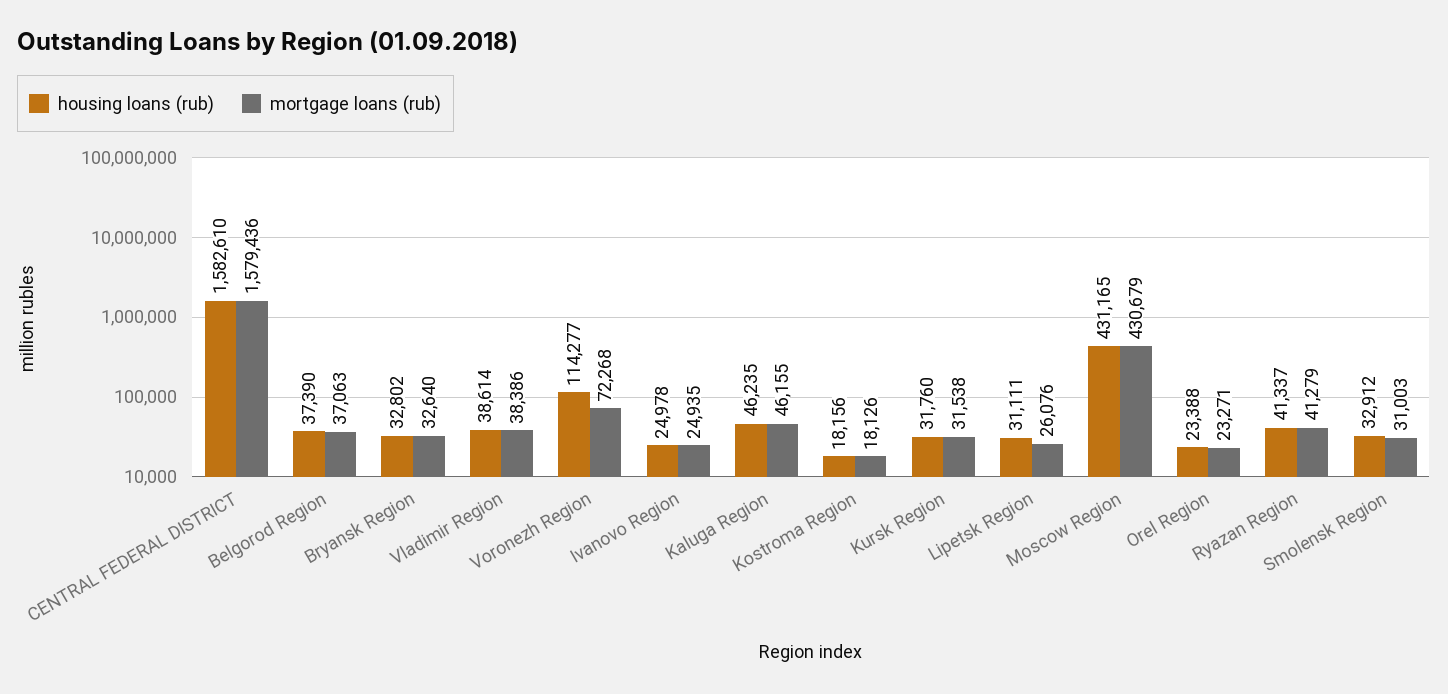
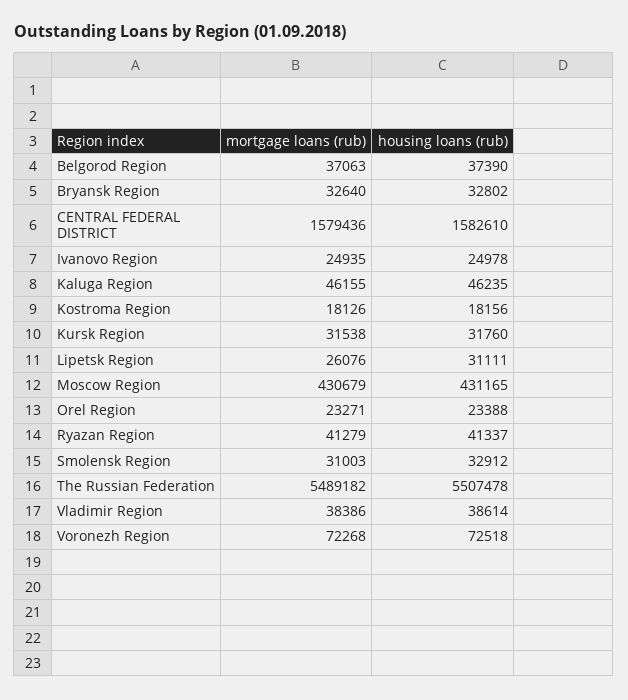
housing loans (rub), Voronezh Region: 114277 -> 72518
mortgage loans (rub), The Russian Federation: none -> 5489182
housing loans (rub), The Russian Federation: none -> 5507478

